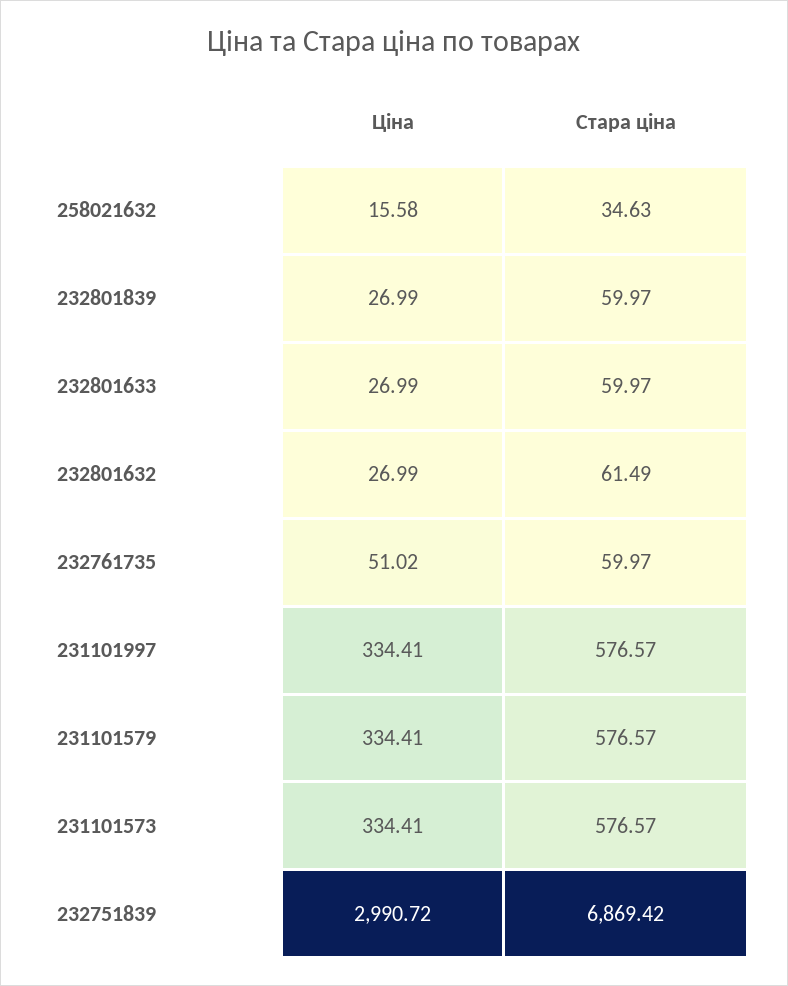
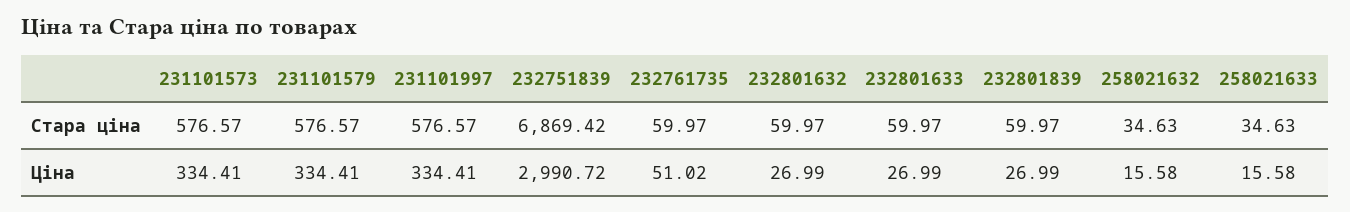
Стара ціна, 232801632: 61.49 -> 59.97
Стара ціна, 258021633: none -> 34.63
Ціна, 258021633: none -> 15.58

